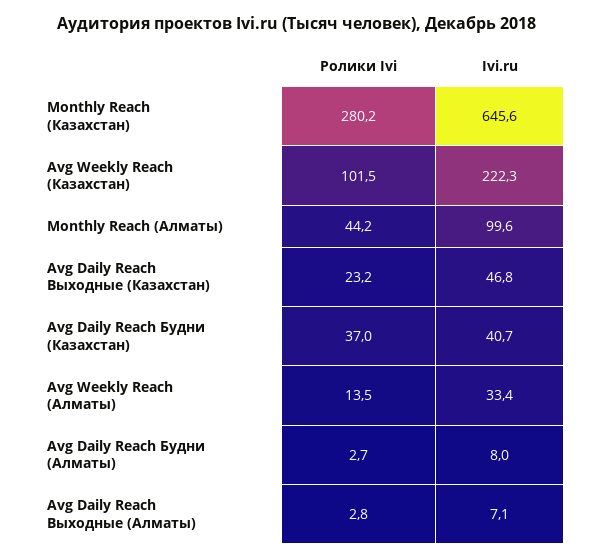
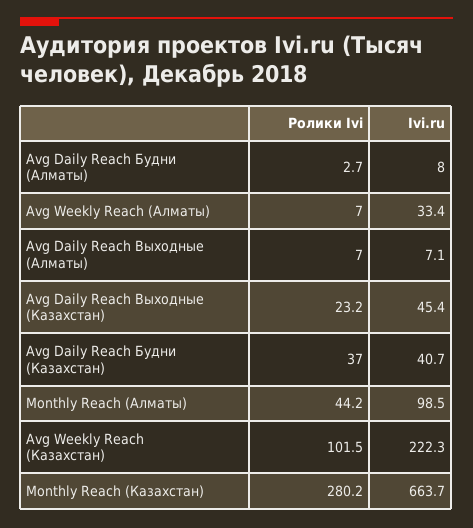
Ivi.ru, Monthly Reach (Казахстан): 645.6 -> 663.7
Ivi.ru, Monthly Reach (Алматы): 99.6 -> 98.5
Ivi.ru, Avg Daily Reach Выходные (Казахстан): 46.8 -> 45.4
Ролики Ivi, Avg Weekly Reach (Алматы): 13.5 -> 7
Ролики Ivi, Avg Daily Reach Выходные (Алматы): 2.8 -> 7

